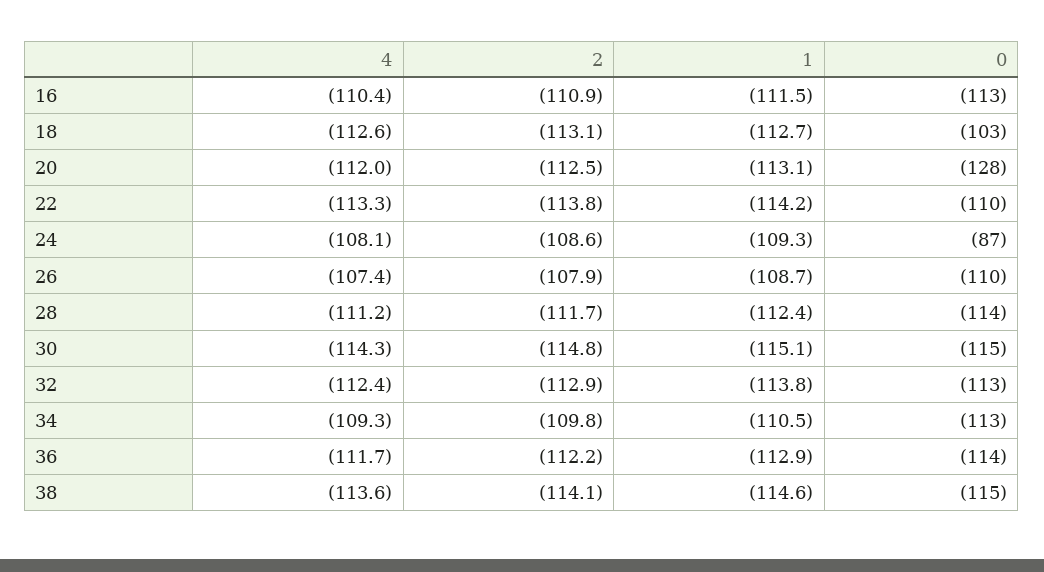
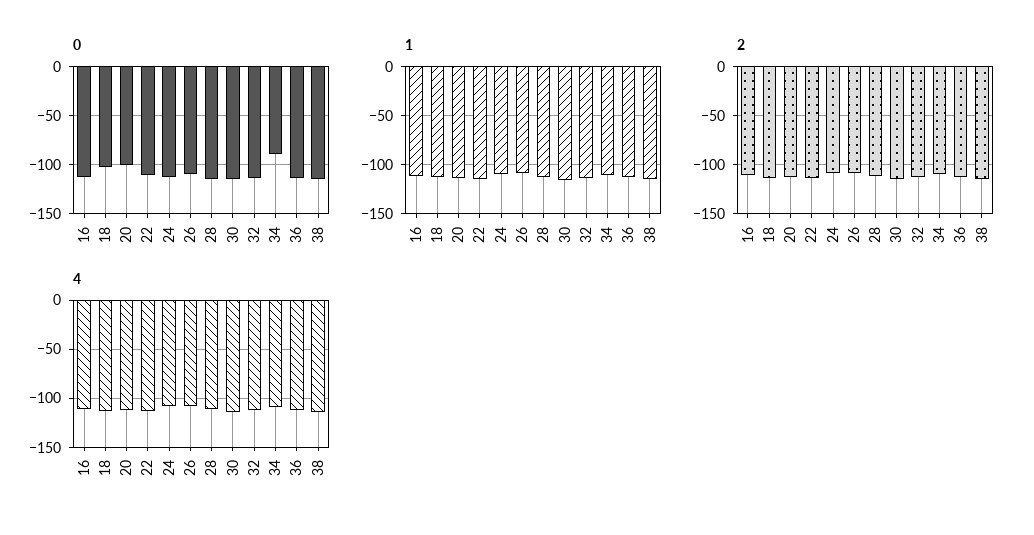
0, 20: -128 -> -100
0, 24: -87 -> -110
0, 34: -113 -> -90

